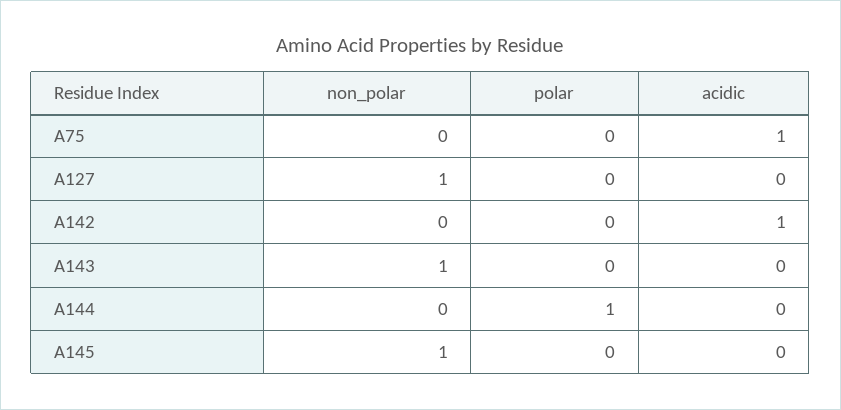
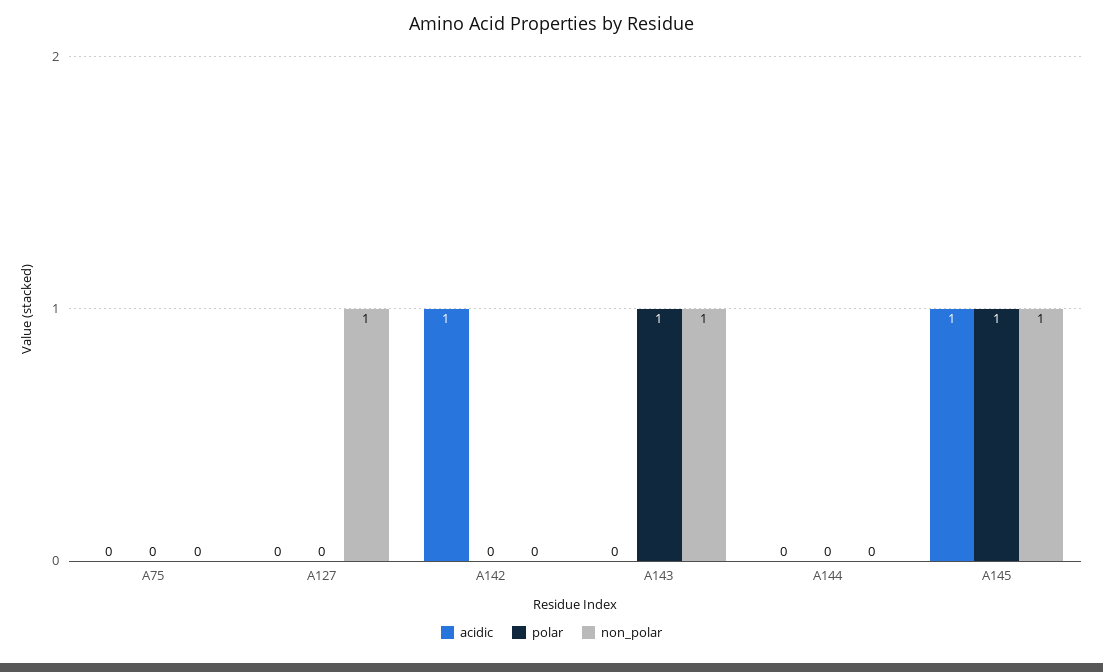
acidic, A75: 1 -> 0
polar, A143: 0 -> 1
polar, A144: 1 -> 0
polar, A145: 0 -> 1
acidic, A145: 0 -> 1

